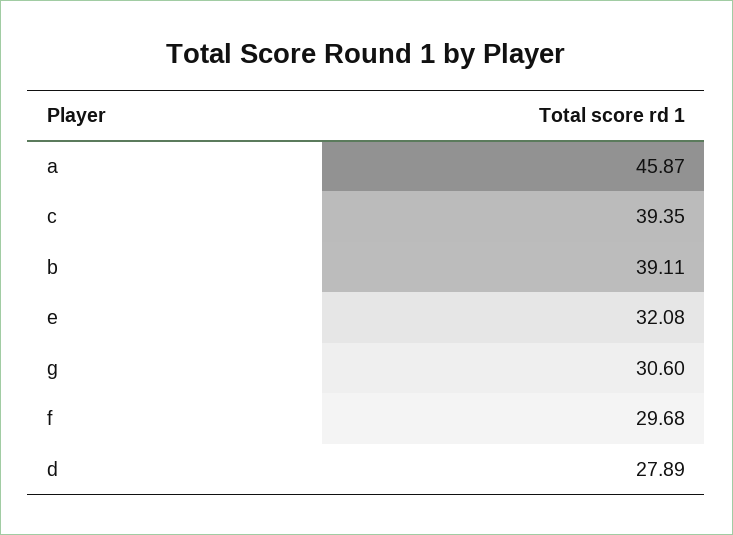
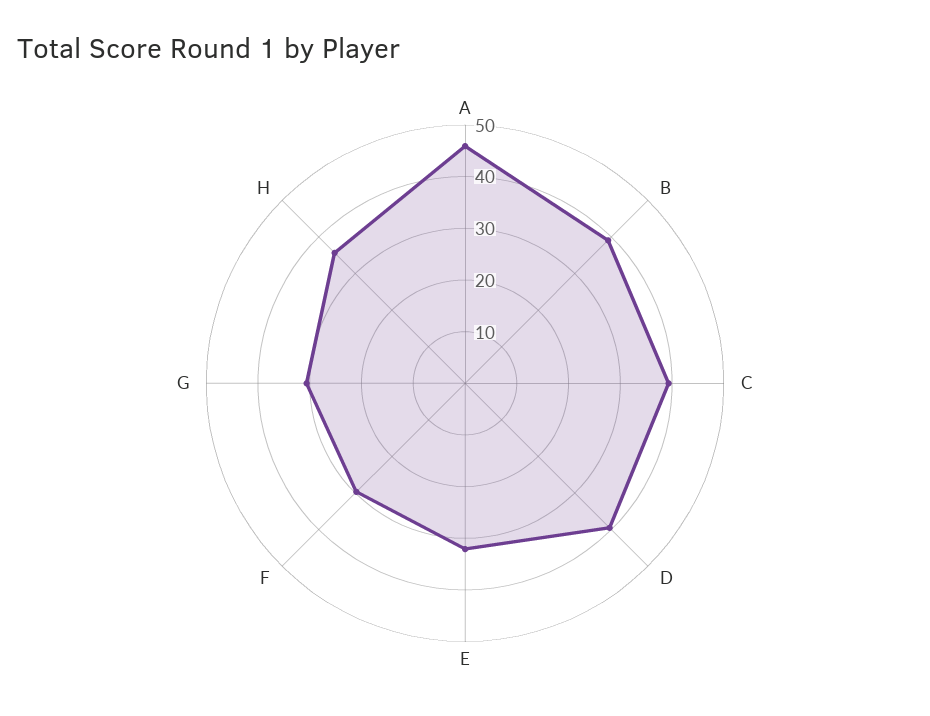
d: 27.89 -> 40
H: none -> 36

